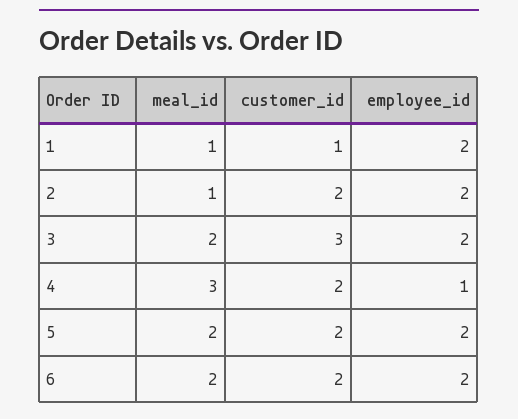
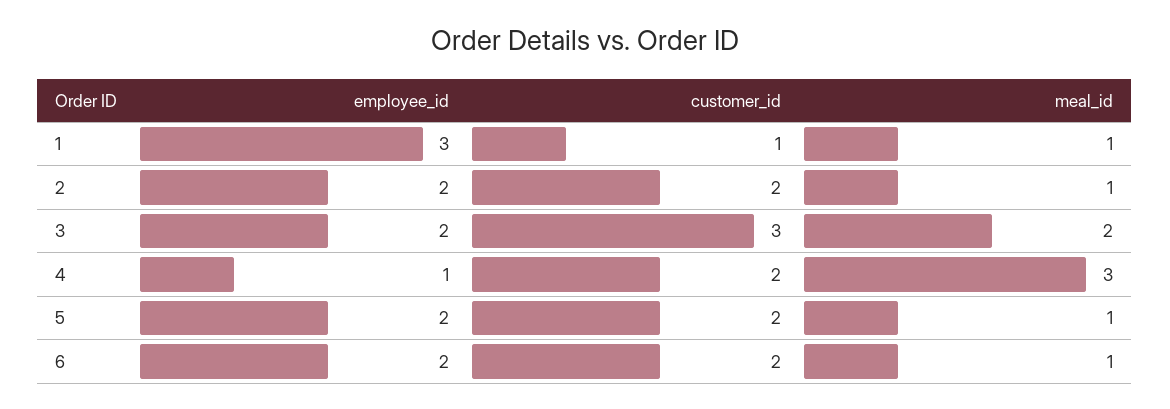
employee_id, 1: 2 -> 3
meal_id, 5: 2 -> 1
meal_id, 6: 2 -> 1

